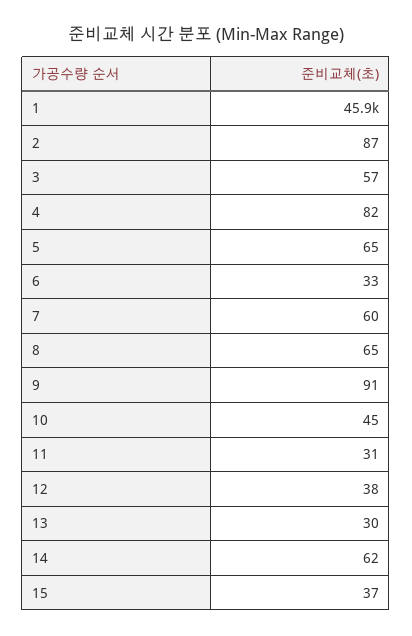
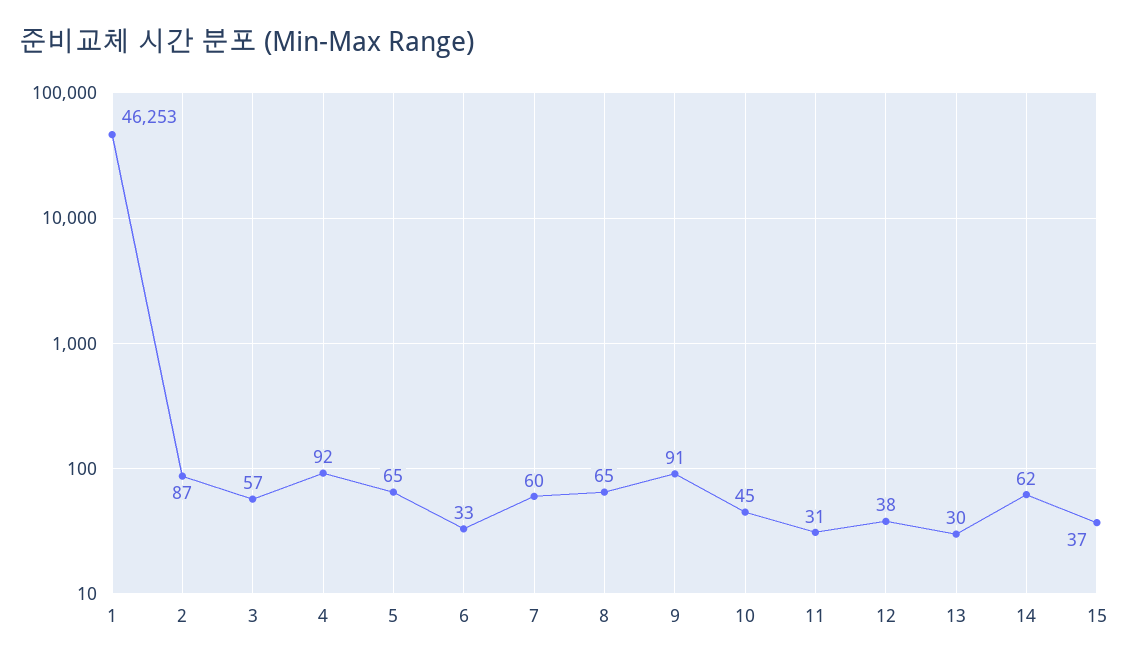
1: 45900 -> 46253
4: 82 -> 92

